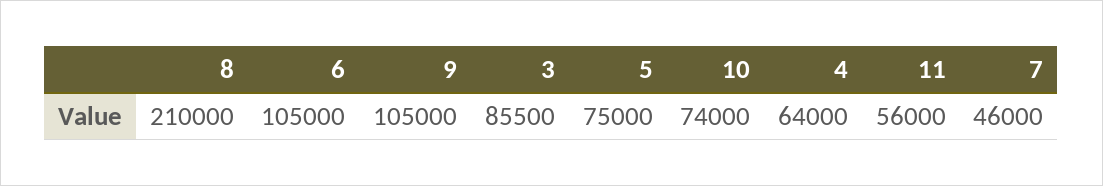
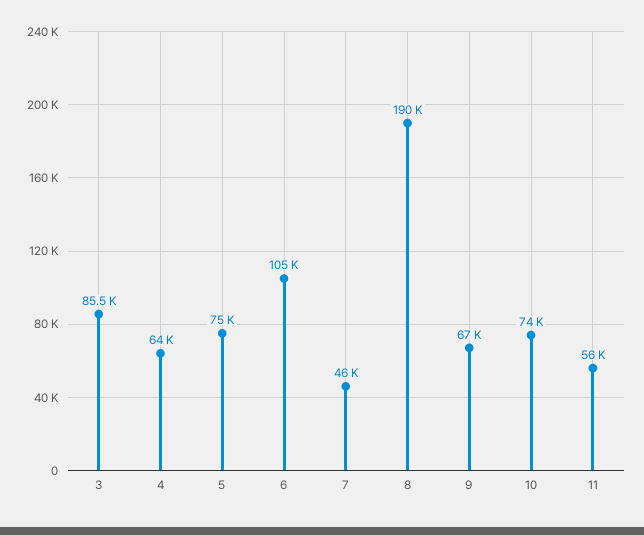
8: 210000 -> 190000
9: 105000 -> 67000

